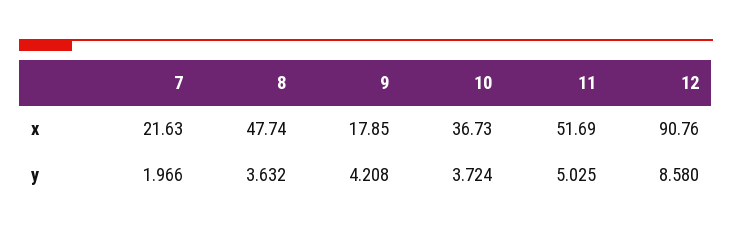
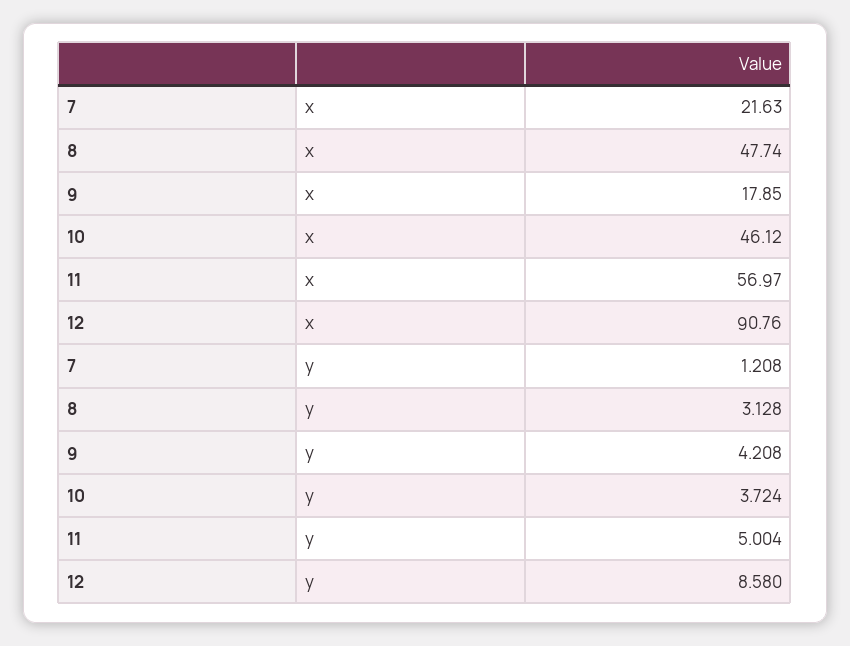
10, x: 36.73 -> 46.12
11, x: 51.69 -> 56.97
7, y: 1.966 -> 1.208
8, y: 3.632 -> 3.128
11, y: 5.025 -> 5.004

